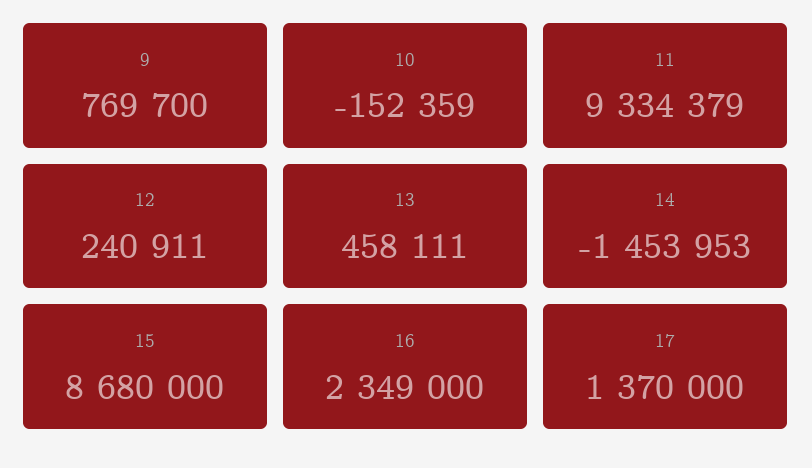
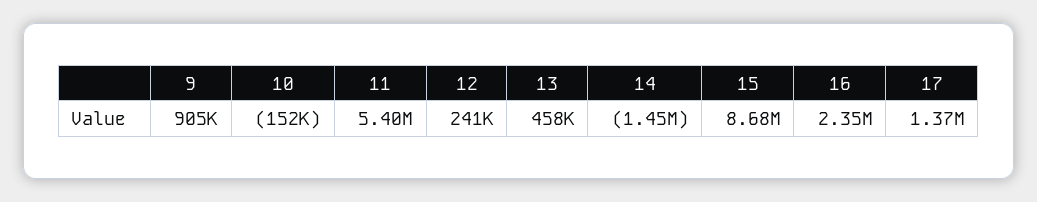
9: 769700 -> 905000
11: 9334379 -> 5400000

